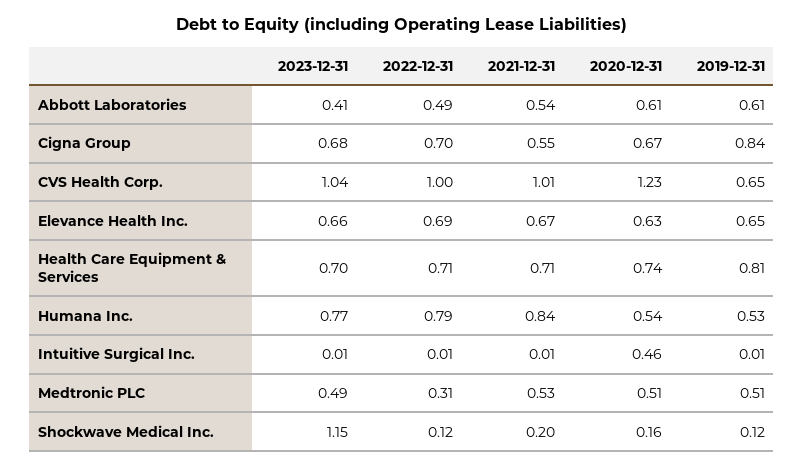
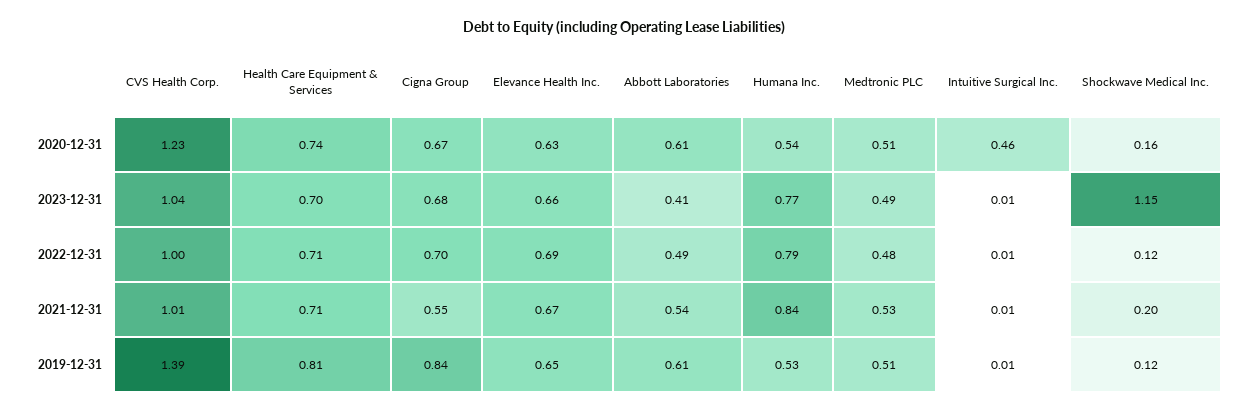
2019-12-31, CVS Health Corp.: 0.65 -> 1.39
2022-12-31, Medtronic PLC: 0.31 -> 0.48

